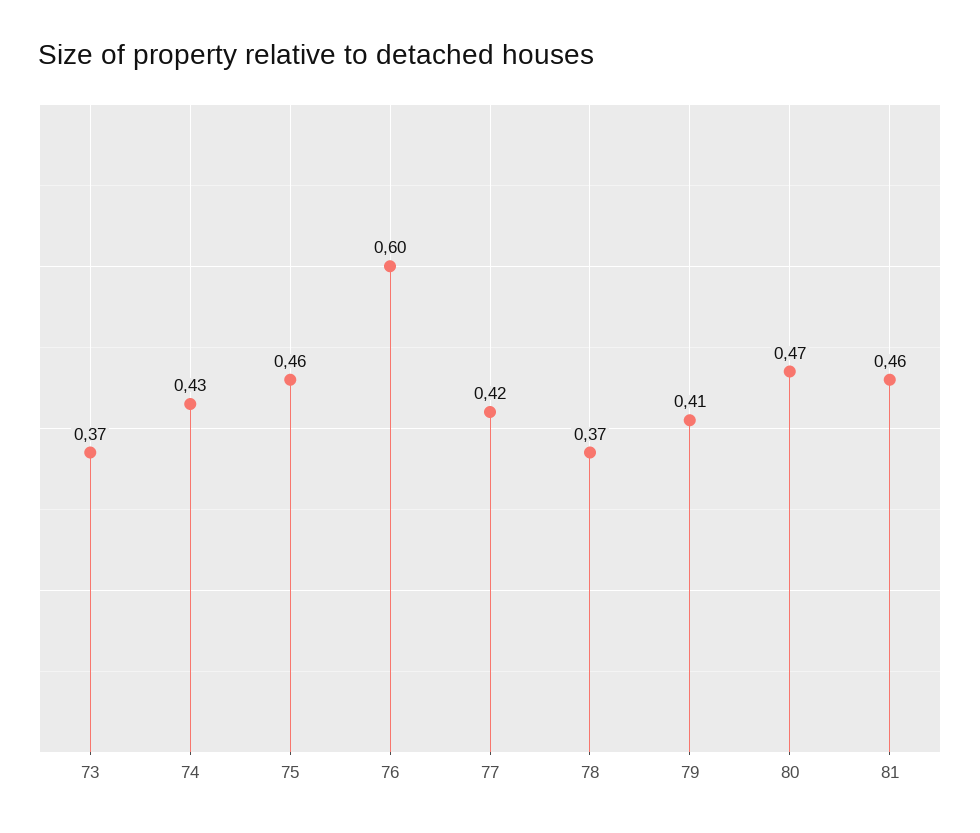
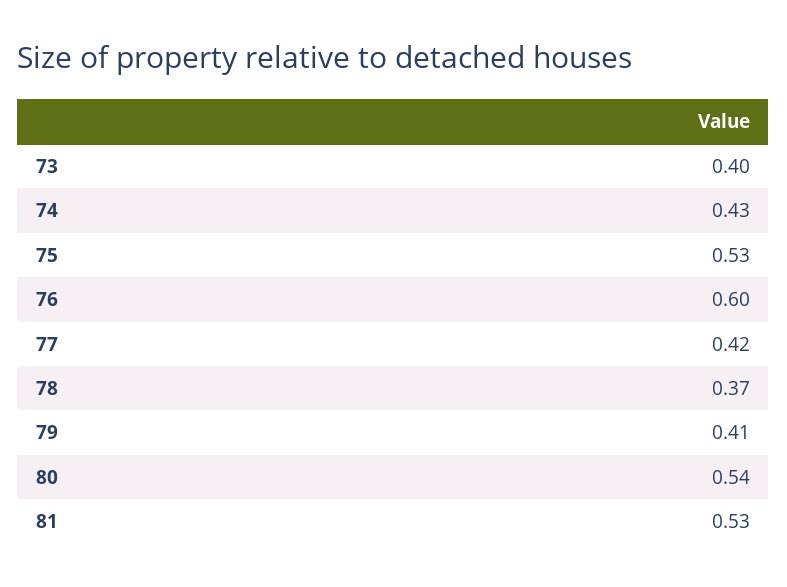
73: 0.37 -> 0.4
75: 0.46 -> 0.53
80: 0.47 -> 0.54
81: 0.46 -> 0.53

